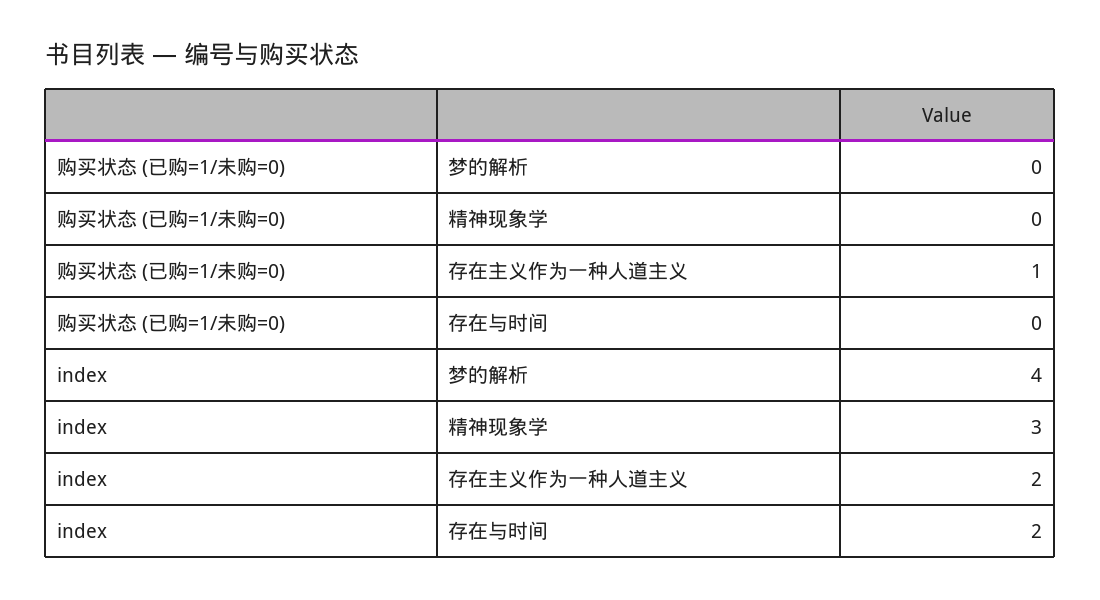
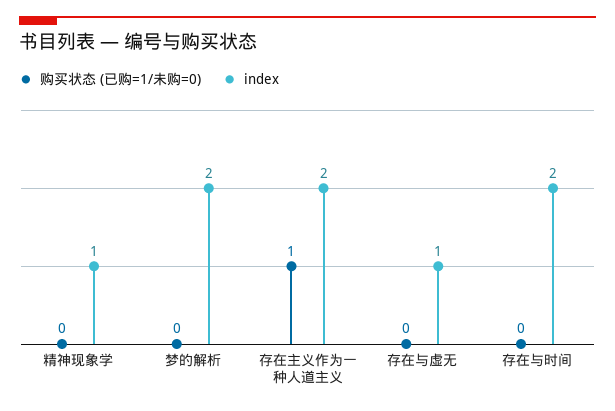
index, 梦的解析: 4 -> 2
index, 精神现象学: 3 -> 1
购买状态 (已购=1/未购=0), 存在与虚无: none -> 0
index, 存在与虚无: none -> 1

